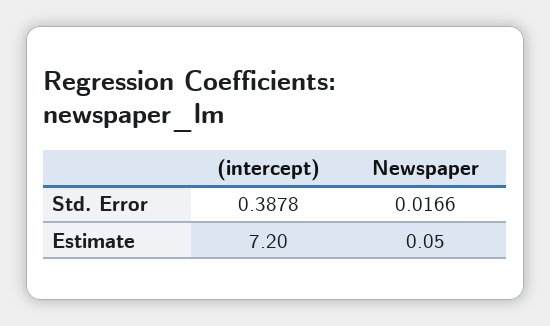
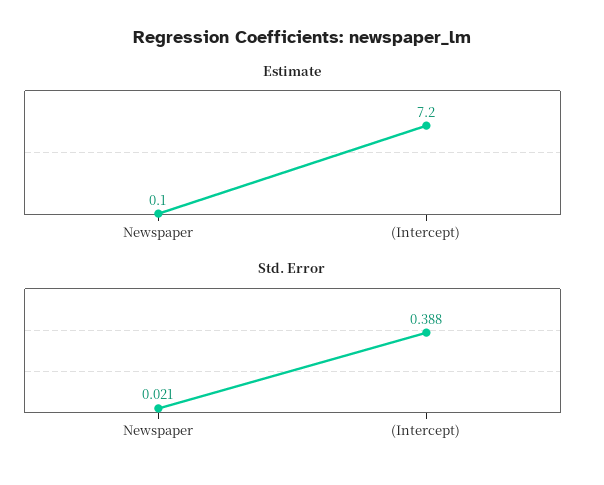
Std. Error, Newspaper: 0.0166 -> 0.021

